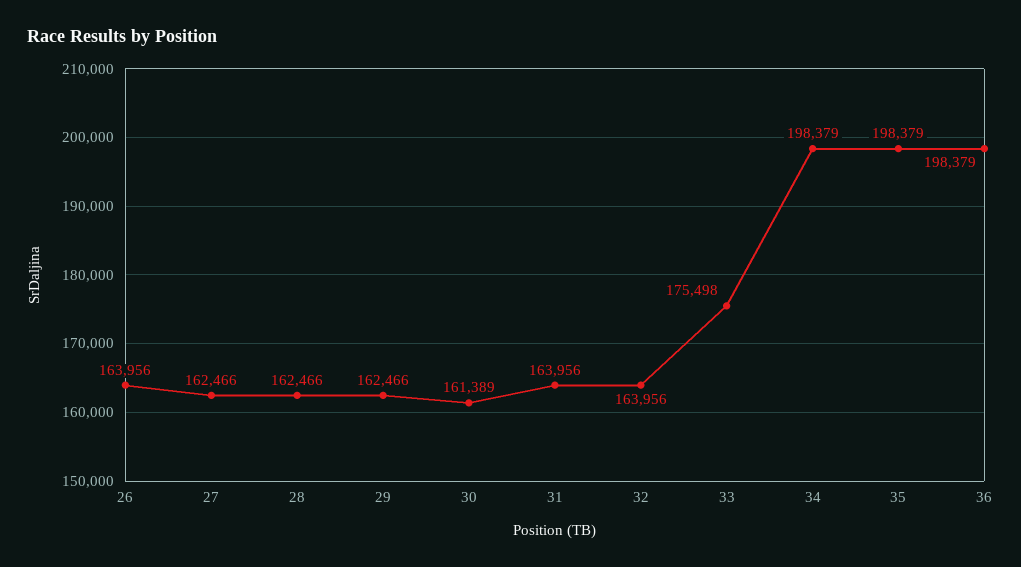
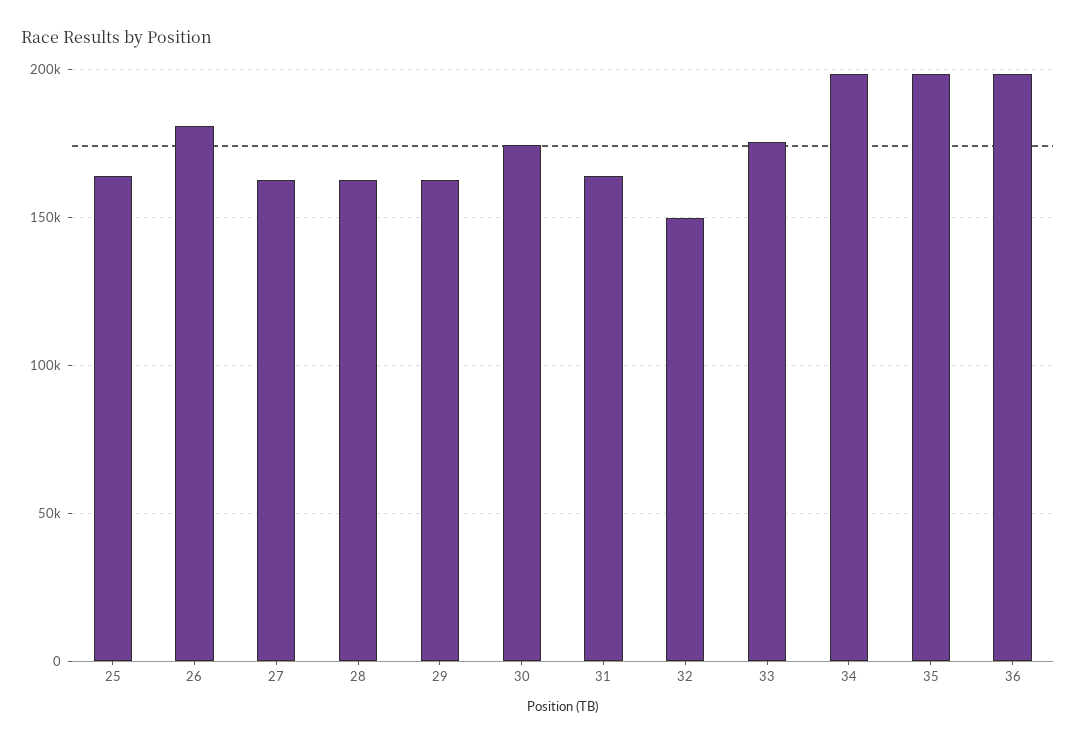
26: 163956 -> 180000
30: 161389 -> 175000
32: 163956 -> 150000
25: none -> 165000

